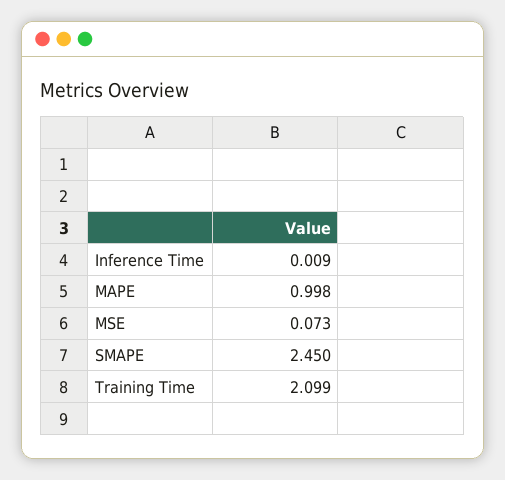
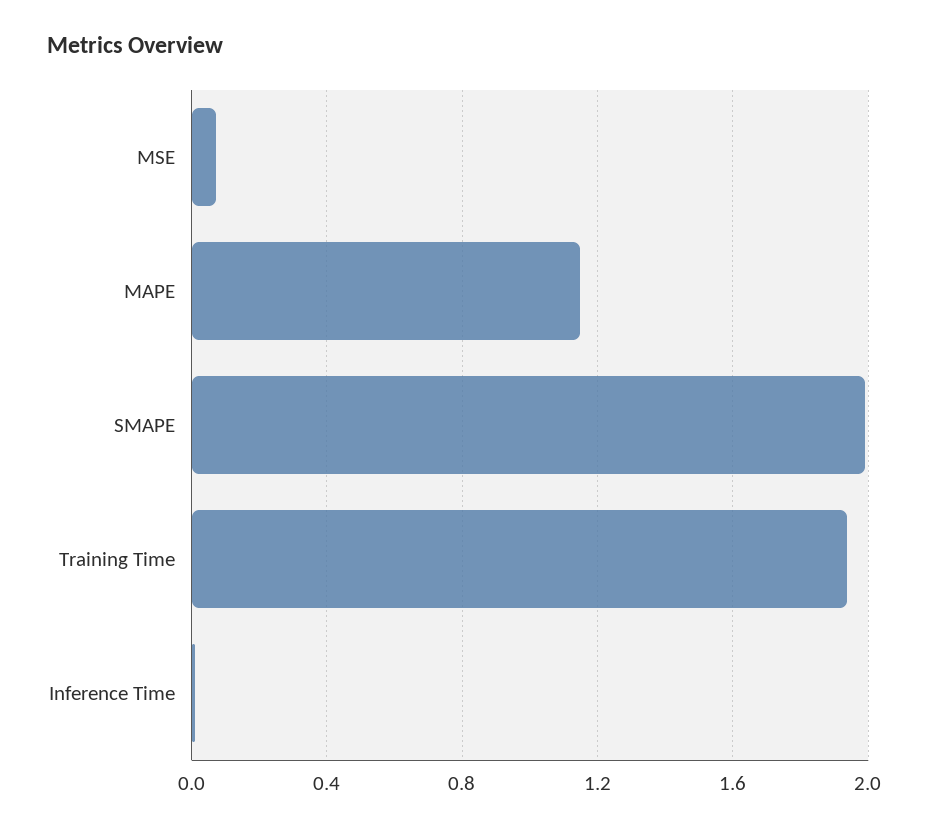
MAPE: 0.998 -> 1.15
SMAPE: 2.45 -> 2
Training Time: 2.099 -> 1.95

